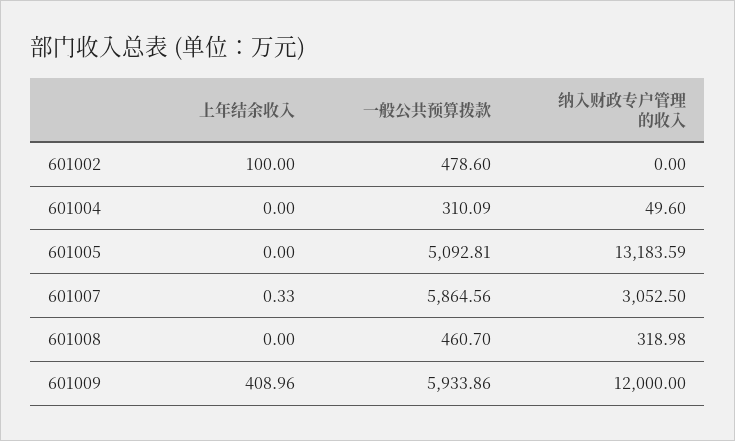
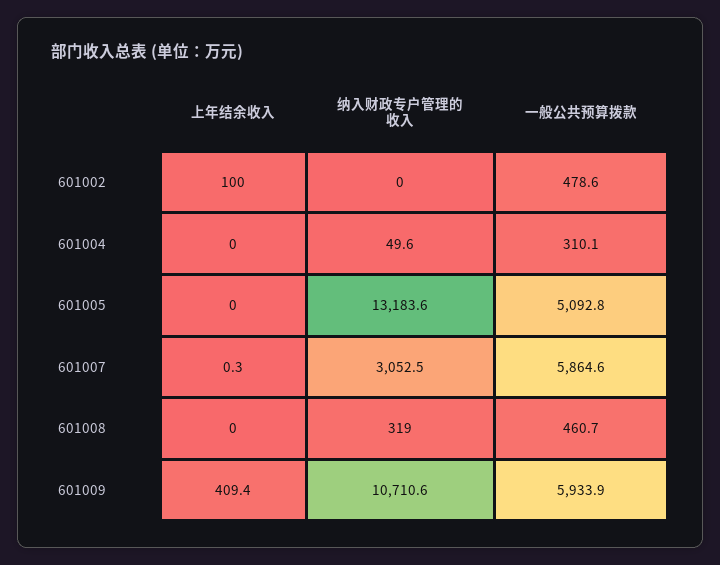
上年结余收入, 601009: 408.96 -> 409.4
纳入财政专户管理的收入, 601009: 12000 -> 10710.6

